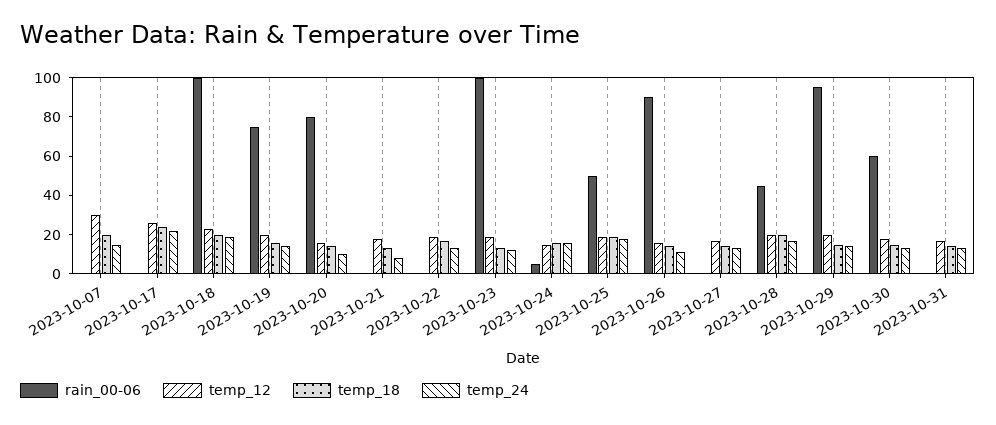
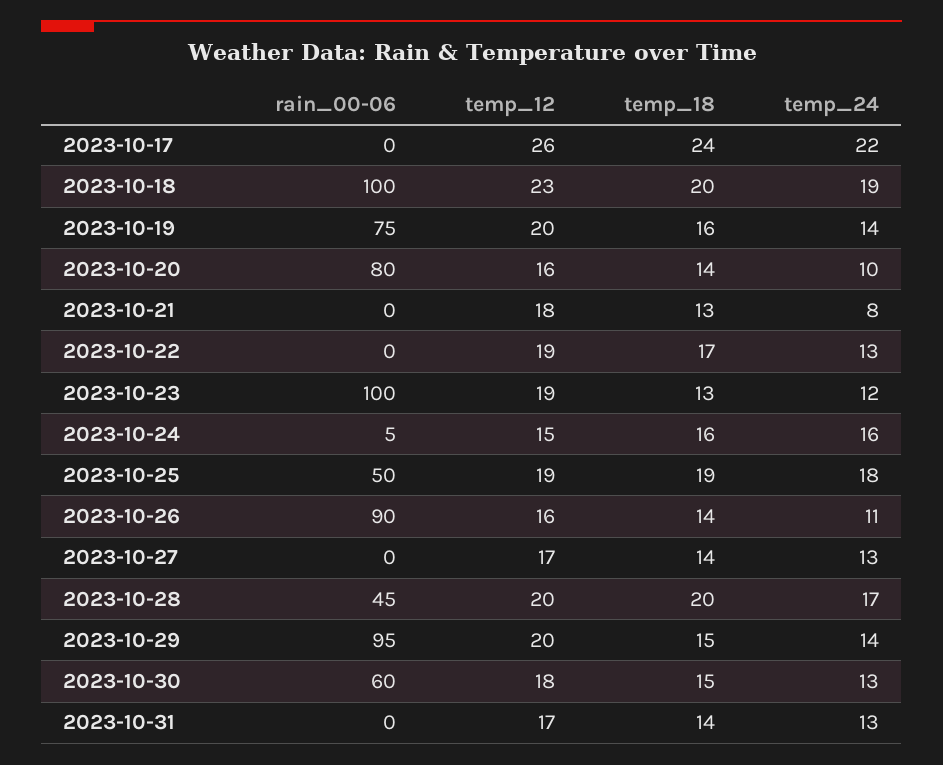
rain_00-06, 2023-10-07: 0 -> none
temp_12, 2023-10-07: 30 -> none
temp_18, 2023-10-07: 20 -> none
temp_24, 2023-10-07: 15 -> none

